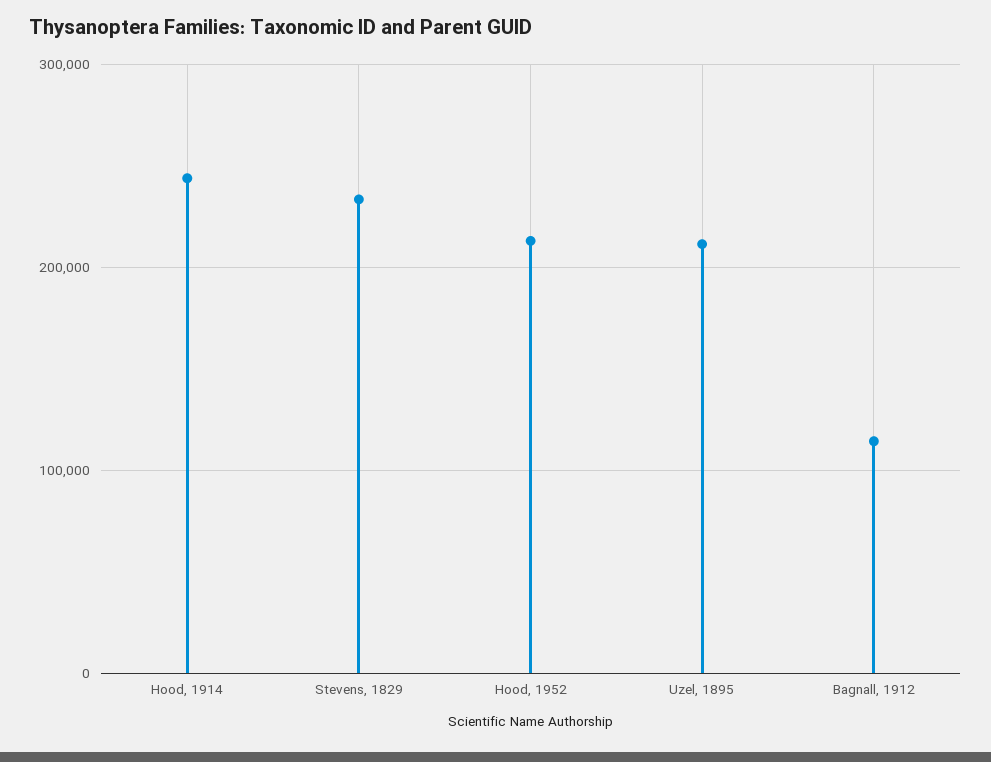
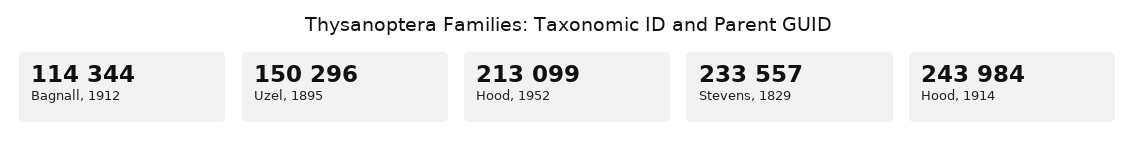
Uzel, 1895: 210000 -> 150296

